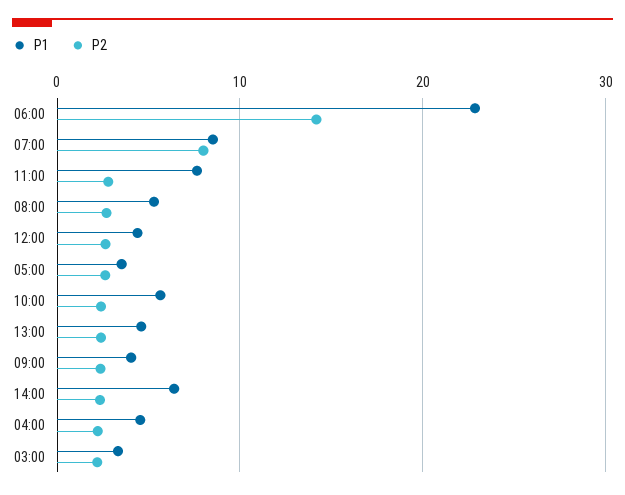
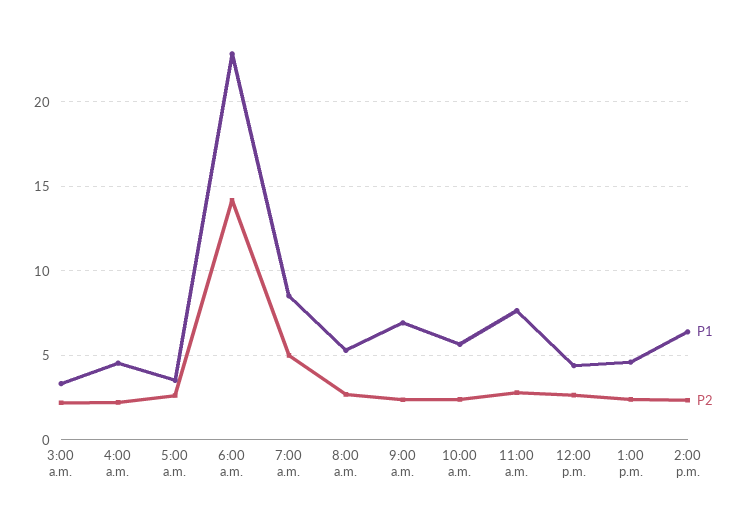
P2, 07:00: 8 -> 5
P1, 09:00: 4 -> 7

